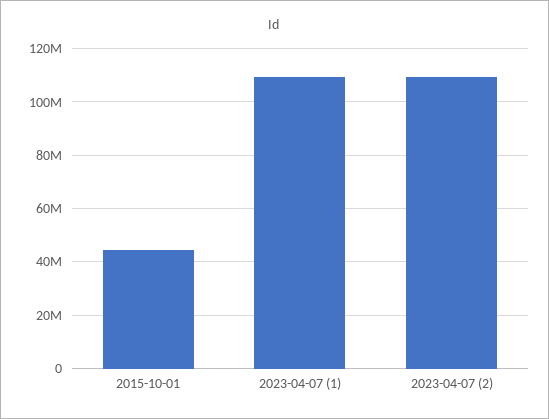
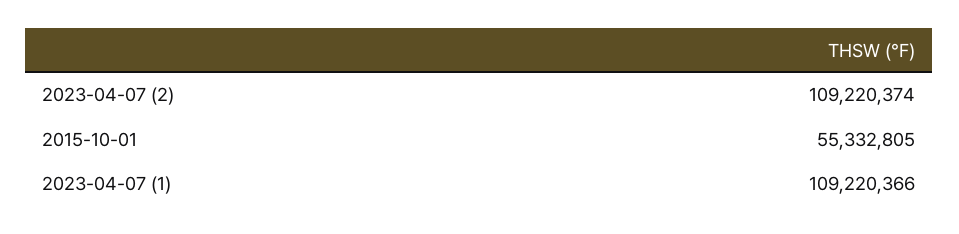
2015-10-01: 45000000 -> 55332805

